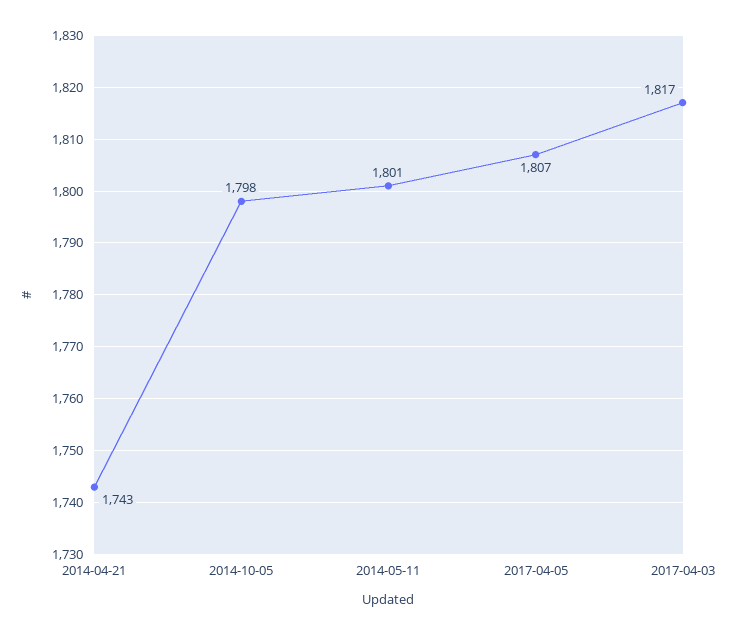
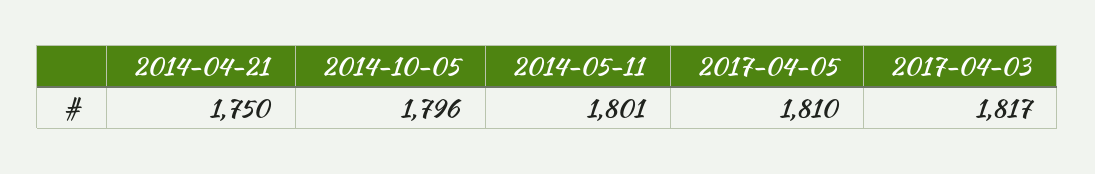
2014-04-21: 1743 -> 1750
2014-10-05: 1798 -> 1796
2017-04-05: 1807 -> 1810

